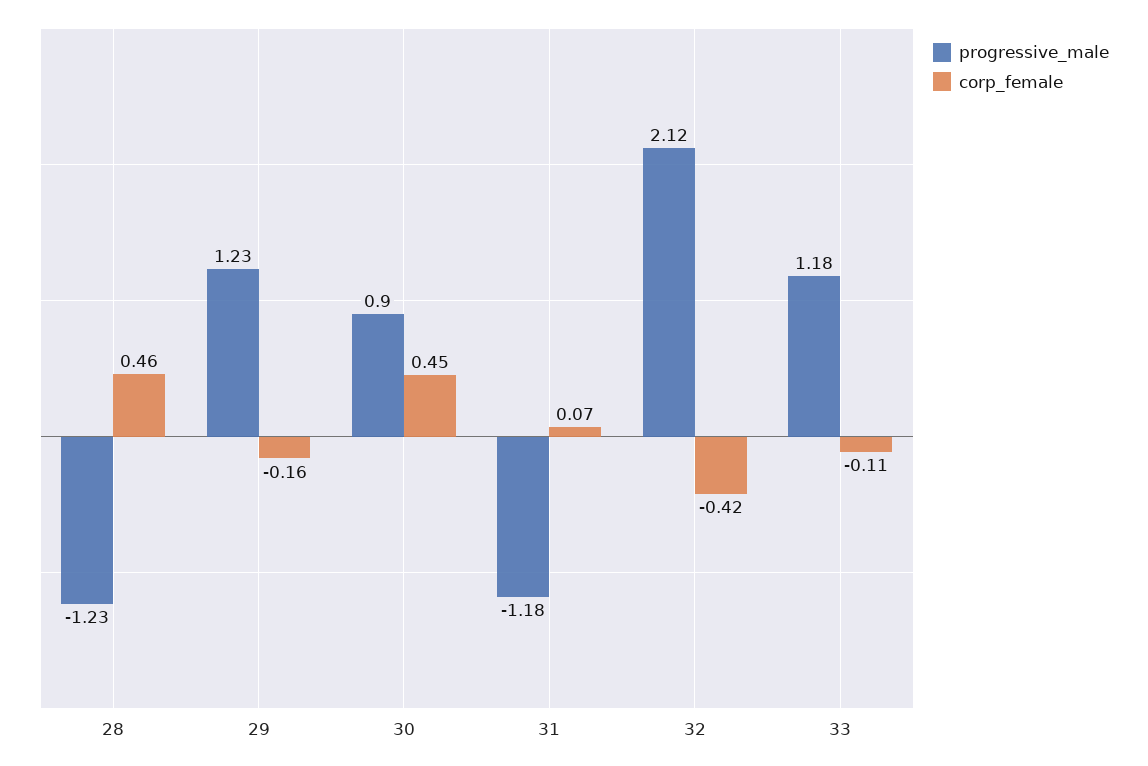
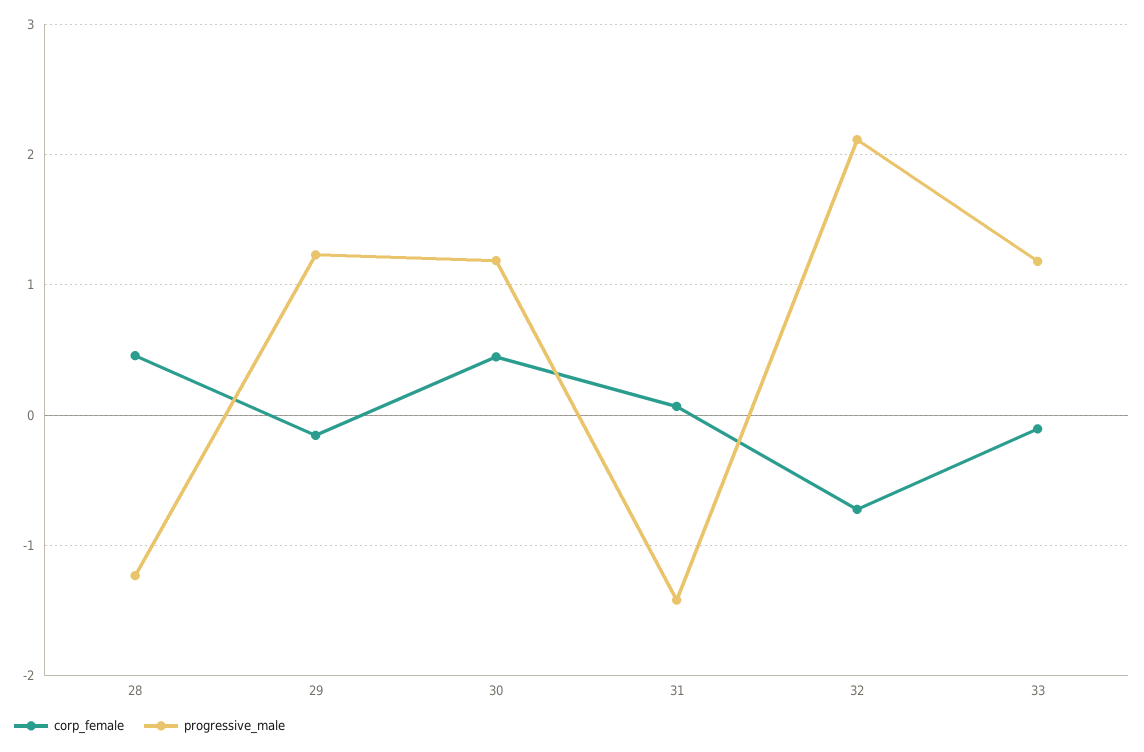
progressive_male, 30: 0.9 -> 1.2
progressive_male, 31: -1.18 -> -1.4
corp_female, 32: -0.42 -> -0.7

